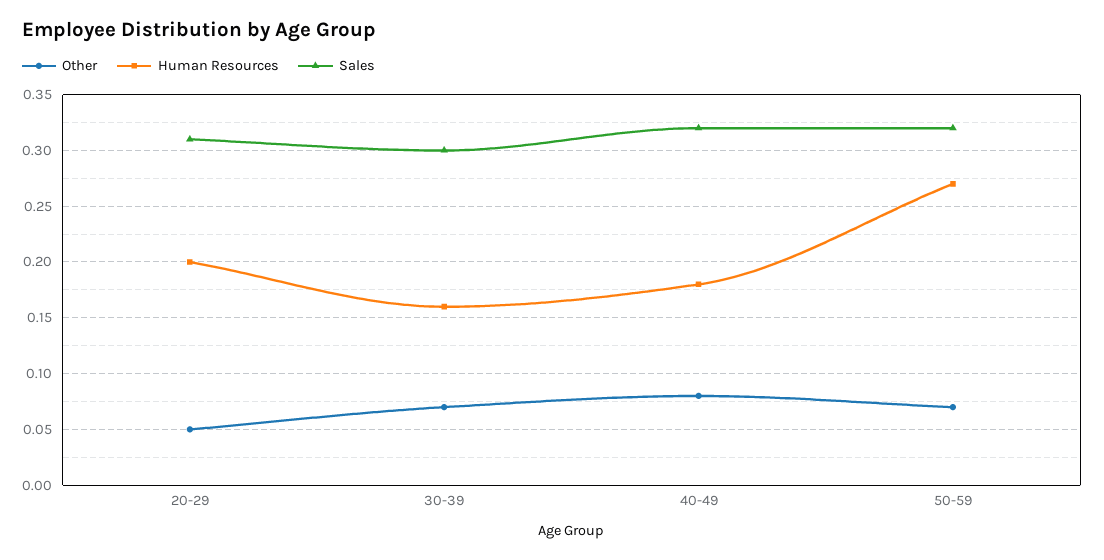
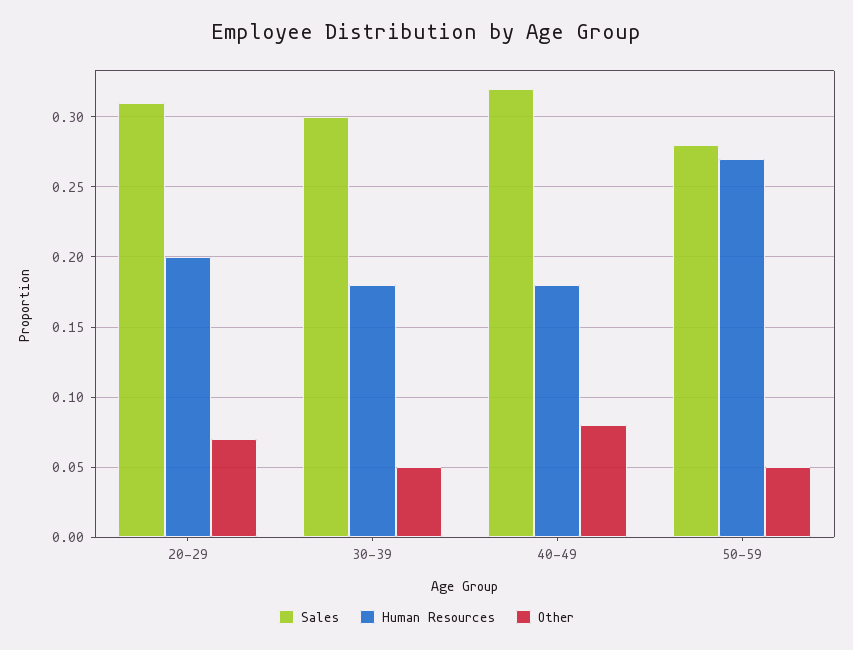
Other, 20-29: 0.05 -> 0.07
Other, 30-39: 0.07 -> 0.05
Human Resources, 30-39: 0.16 -> 0.18
Other, 50-59: 0.07 -> 0.05
Sales, 50-59: 0.32 -> 0.28

